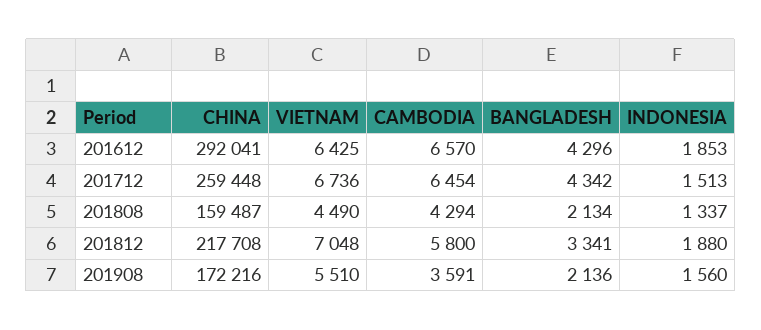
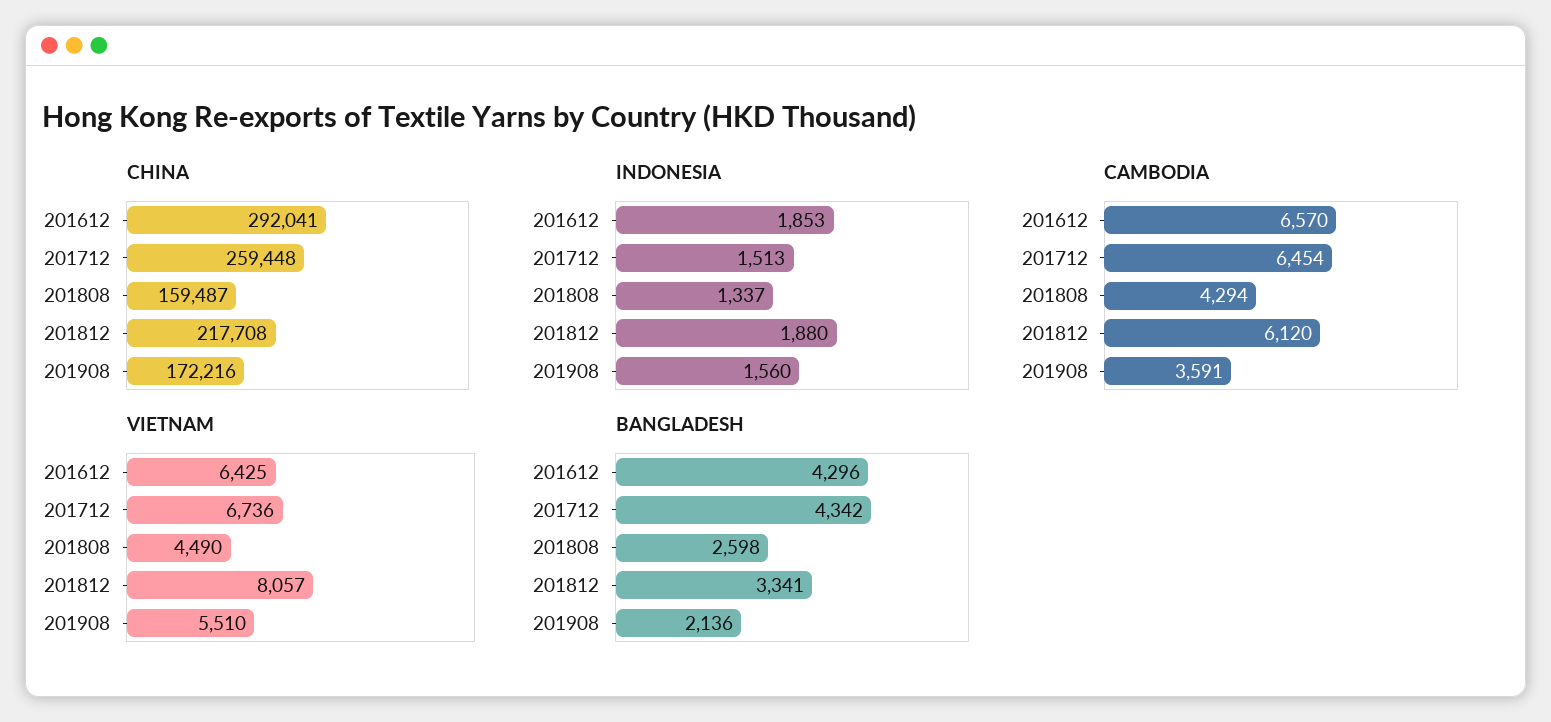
BANGLADESH, 201808: 2134 -> 2598
VIETNAM, 201812: 7048 -> 8057
CAMBODIA, 201812: 5800 -> 6120

